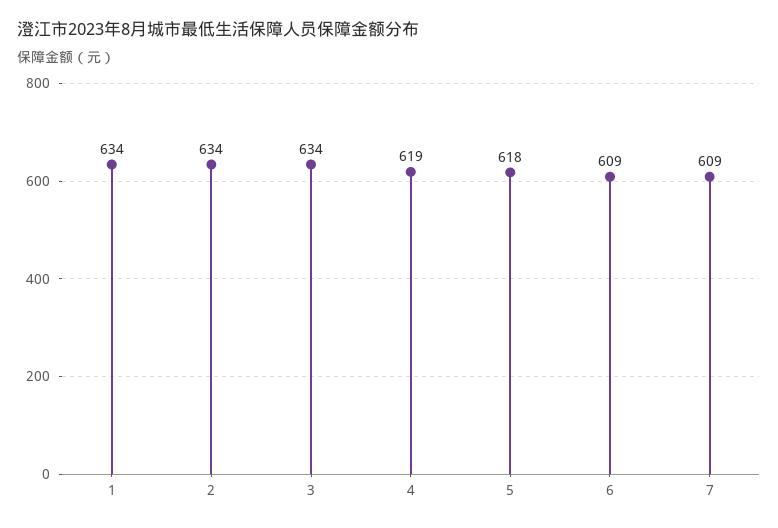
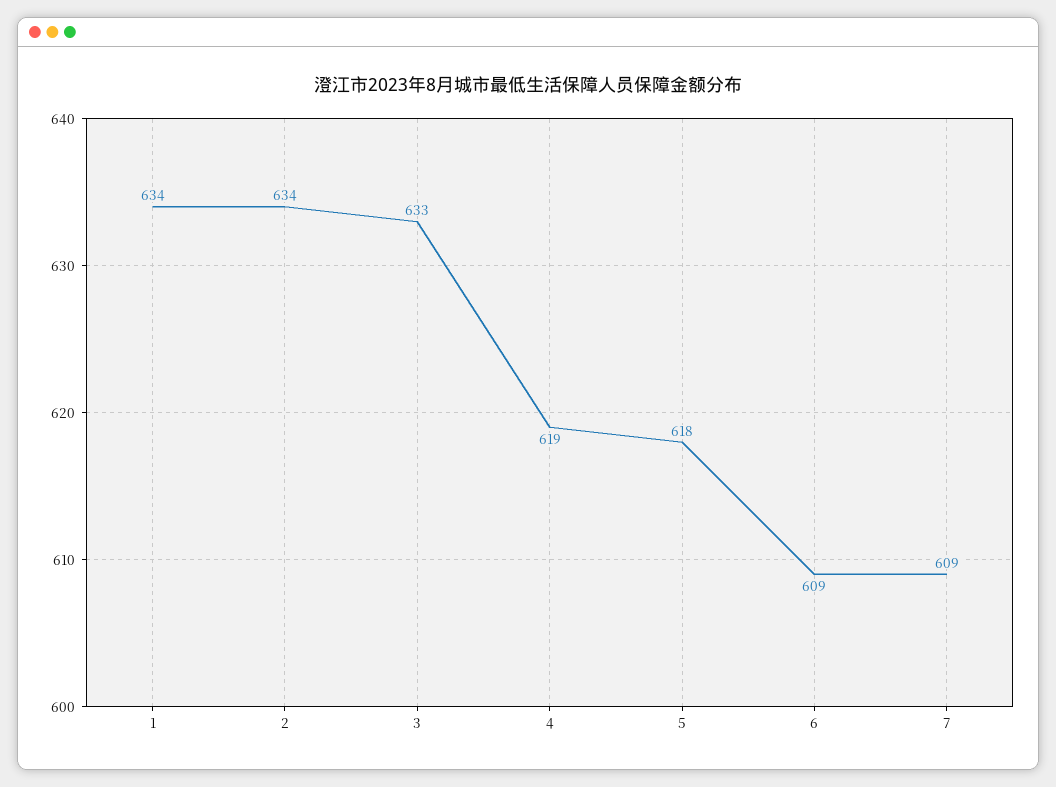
3: 634 -> 633

